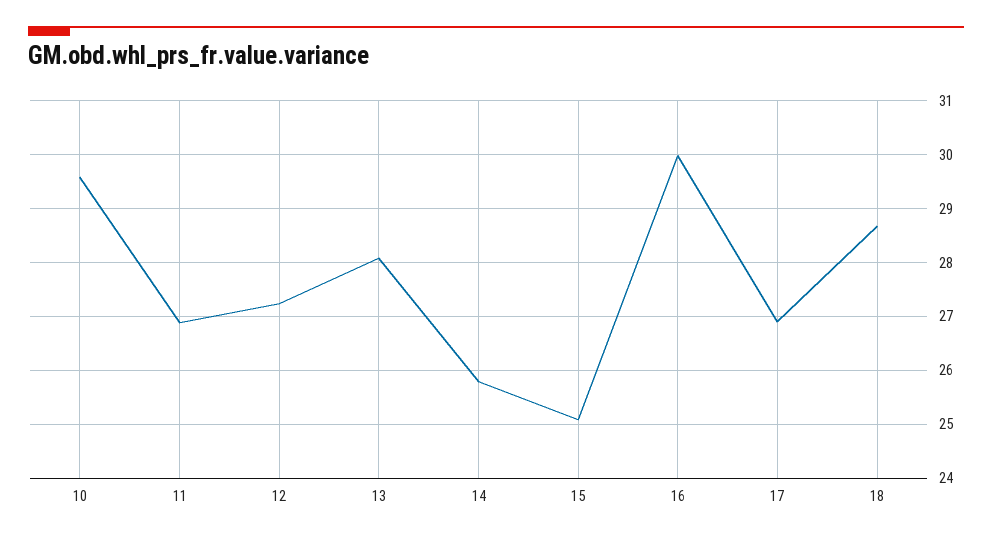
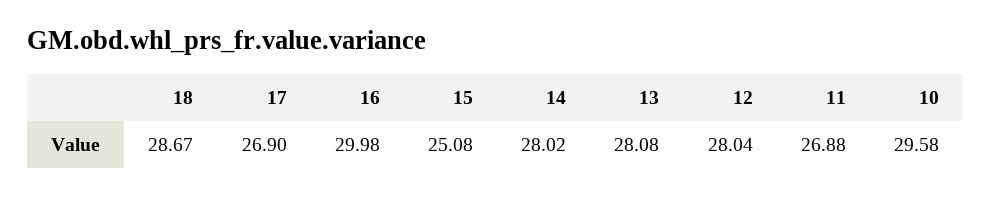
12: 27.2 -> 28.04
14: 25.8 -> 28.02

